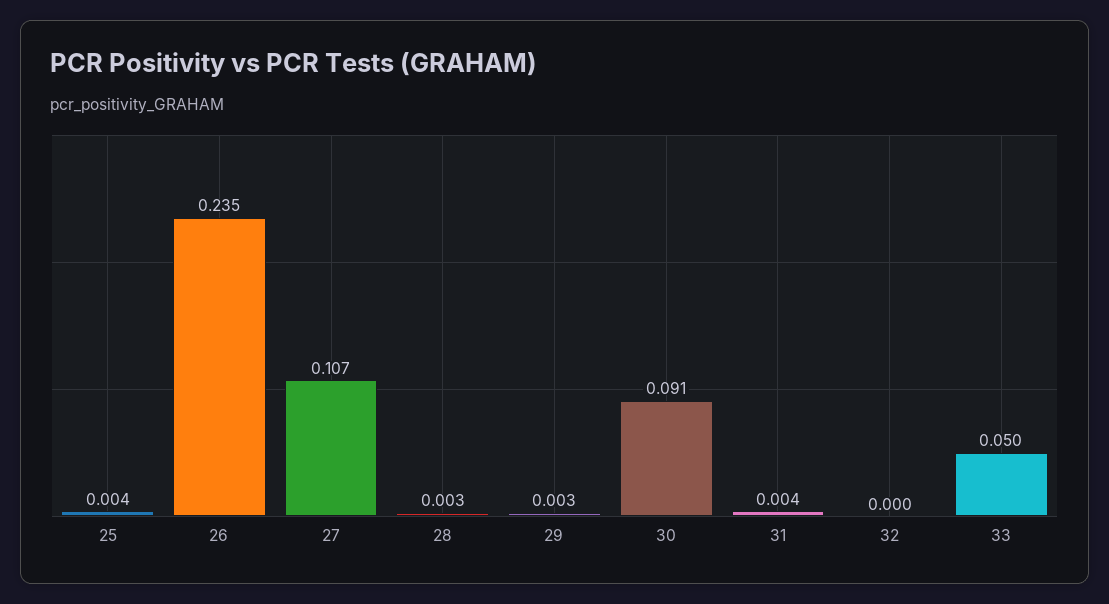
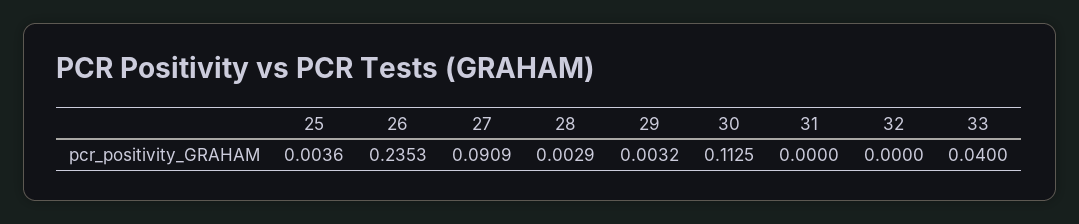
27: 0.107 -> 0.0909
30: 0.091 -> 0.1125
31: 0.004 -> 0
33: 0.05 -> 0.04

